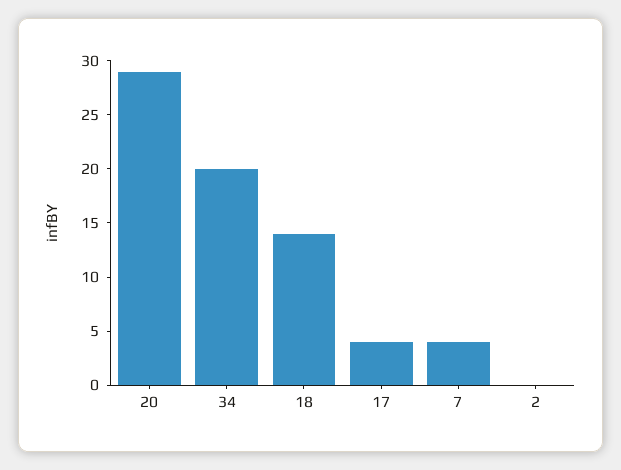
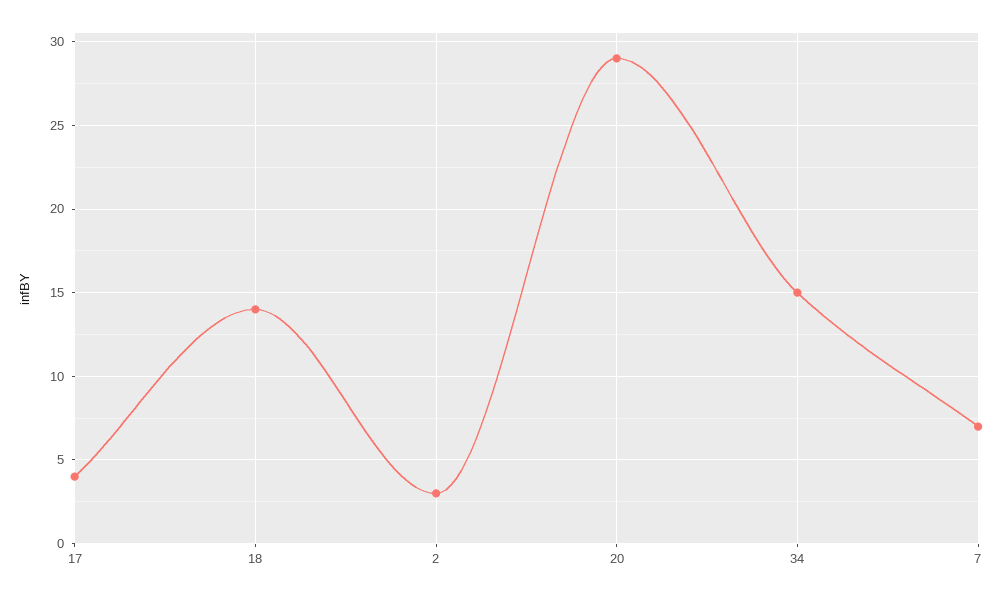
34: 20 -> 15
7: 4 -> 7
2: 0 -> 3

